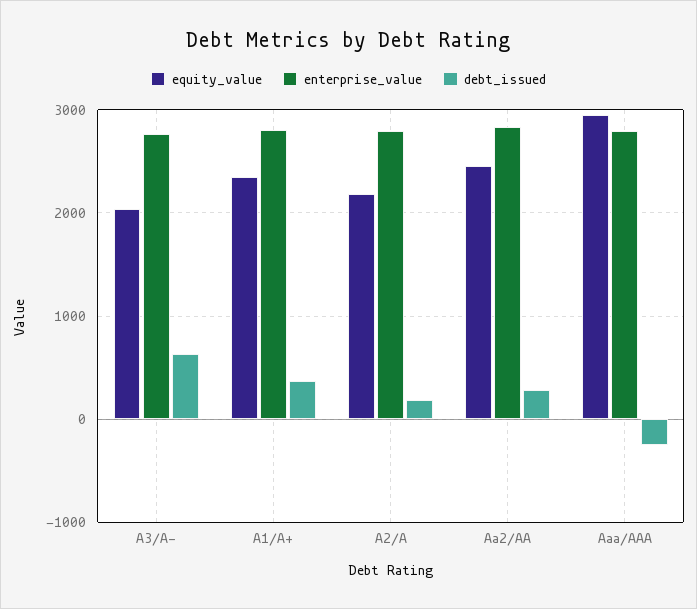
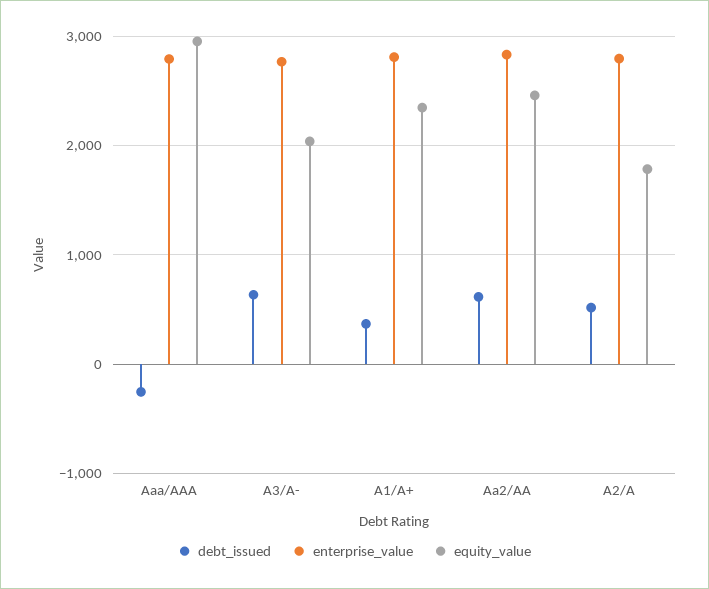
equity_value, A2/A: 2200 -> 1800
debt_issued, A2/A: 200 -> 500
debt_issued, Aa2/AA: 300 -> 600

